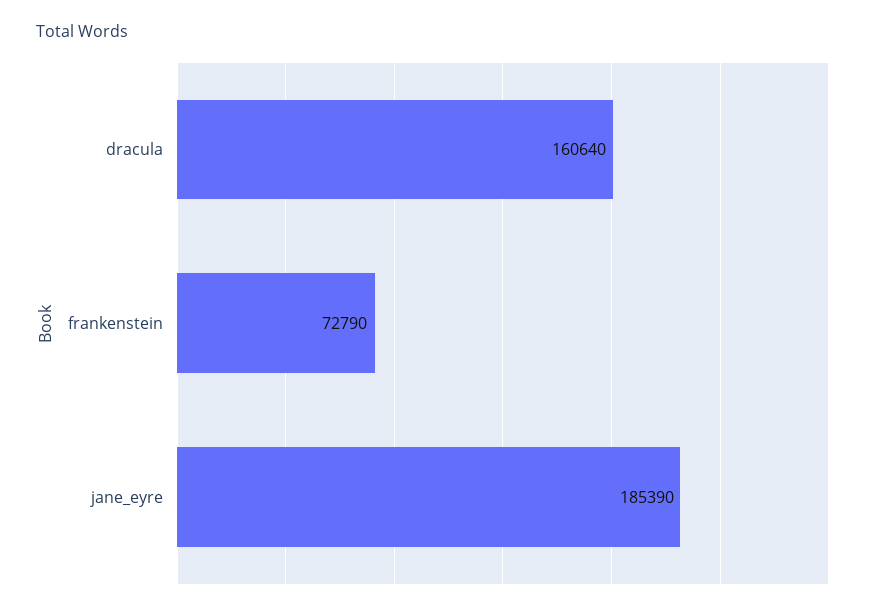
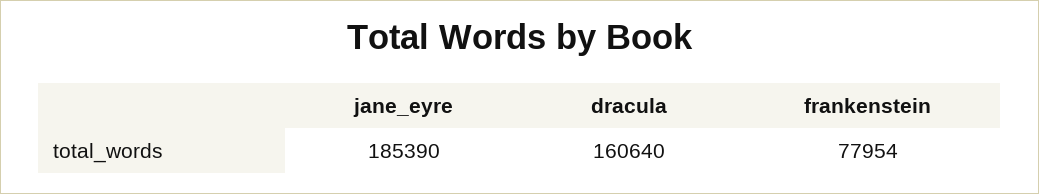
frankenstein: 72790 -> 77954

